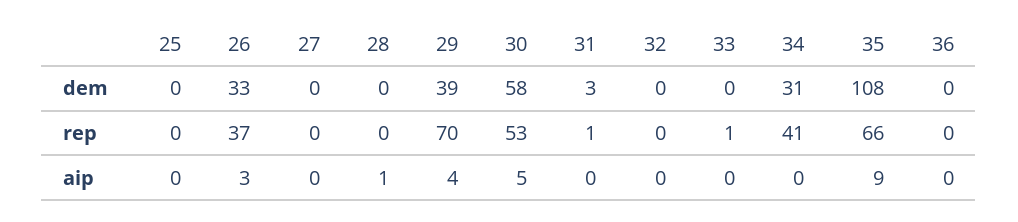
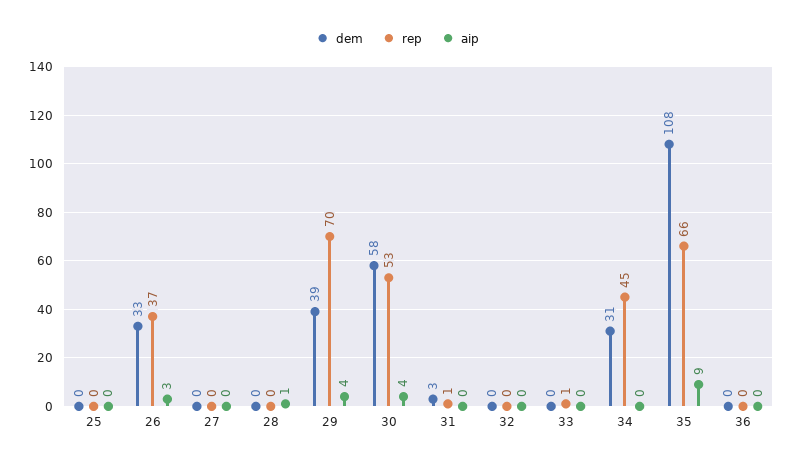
rep, 34: 41 -> 45
aip, 30: 5 -> 4

